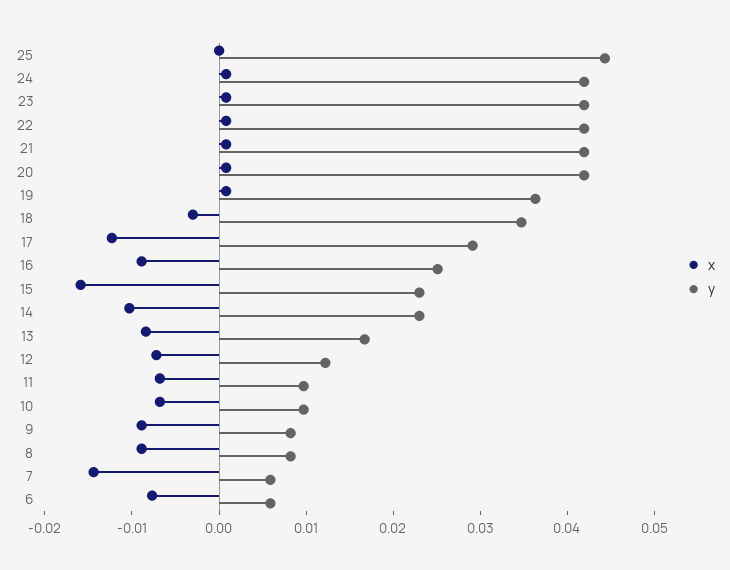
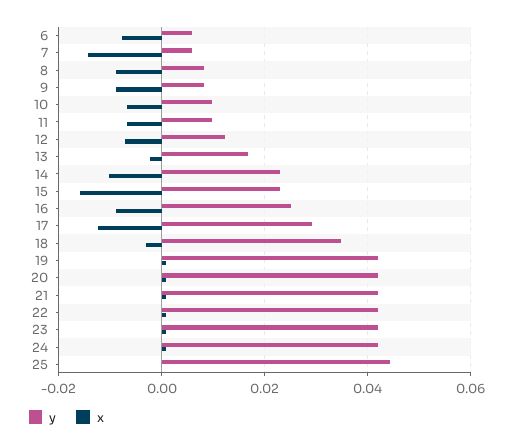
y, 19: 0.036 -> 0.042
x, 13: -0.008 -> -0.002

